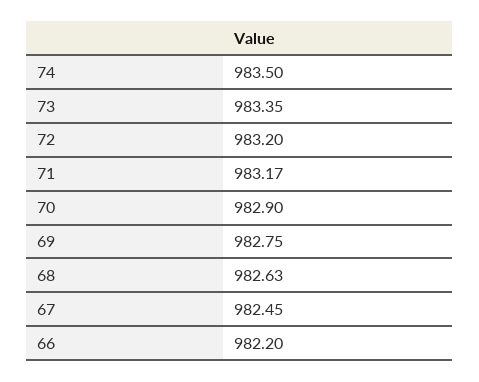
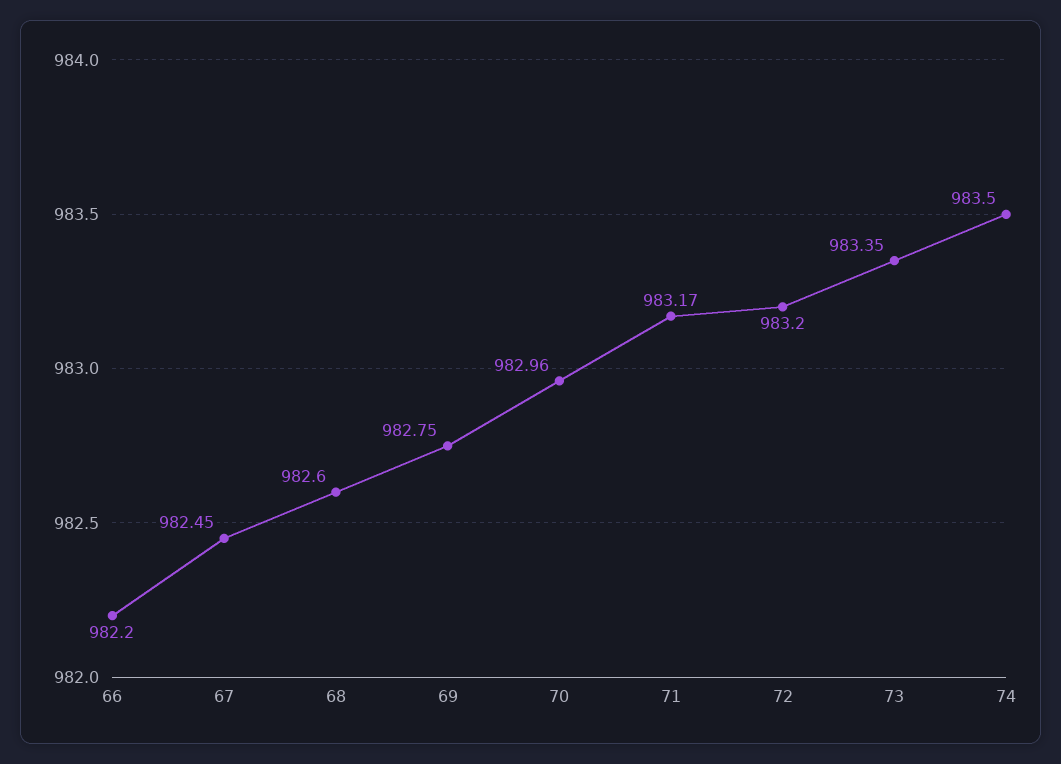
70: 982.9 -> 982.96
68: 982.63 -> 982.6

